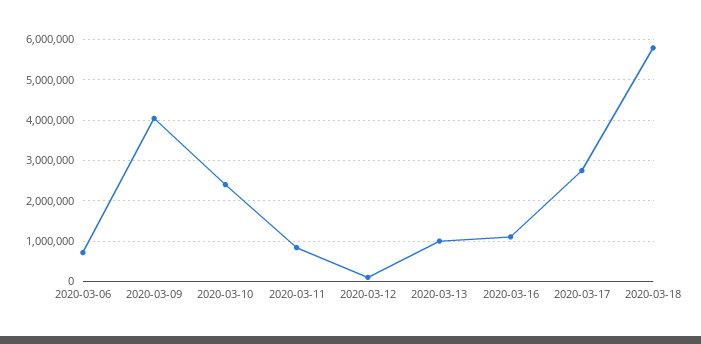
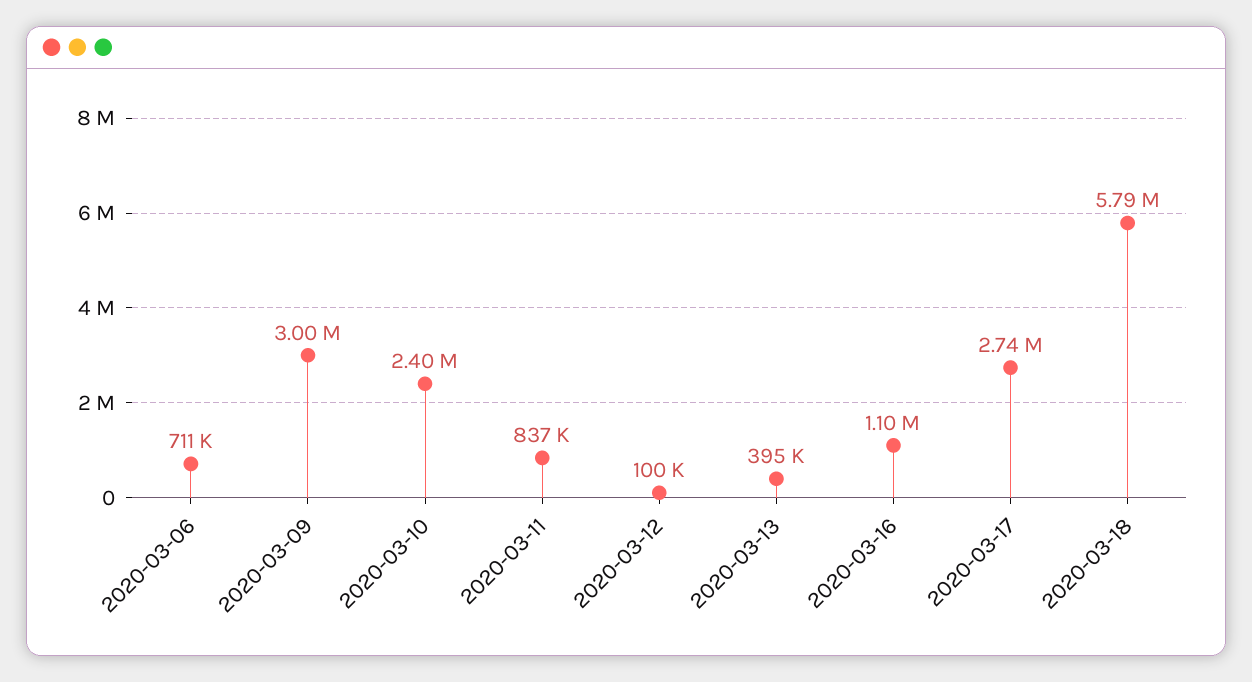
2020-03-09: 4000000 -> 3000000
2020-03-13: 1000000 -> 395000

